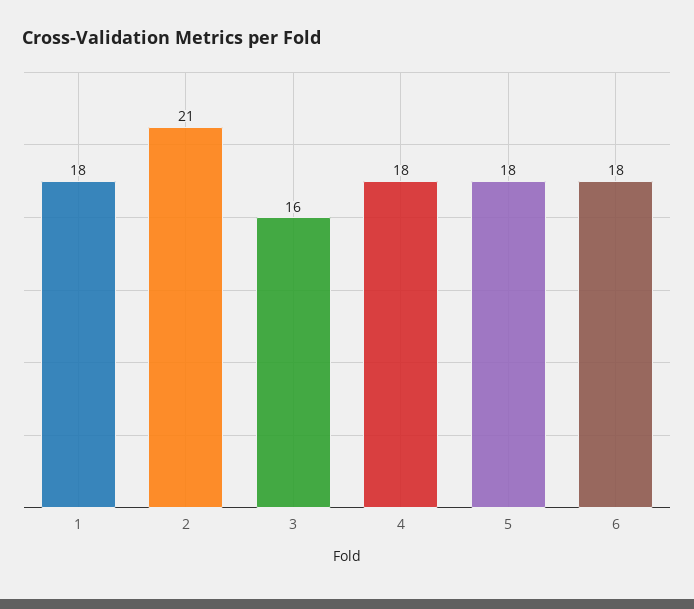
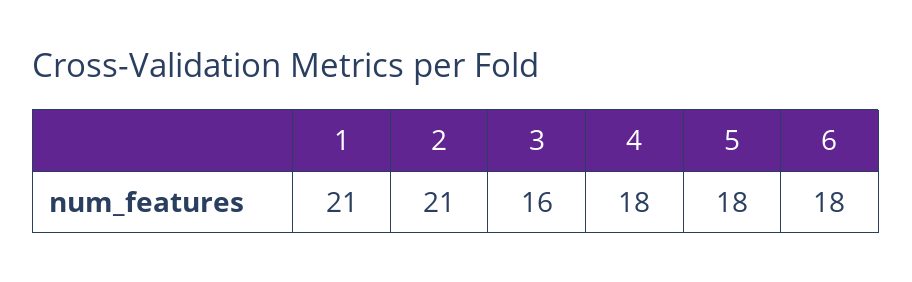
1: 18 -> 21

